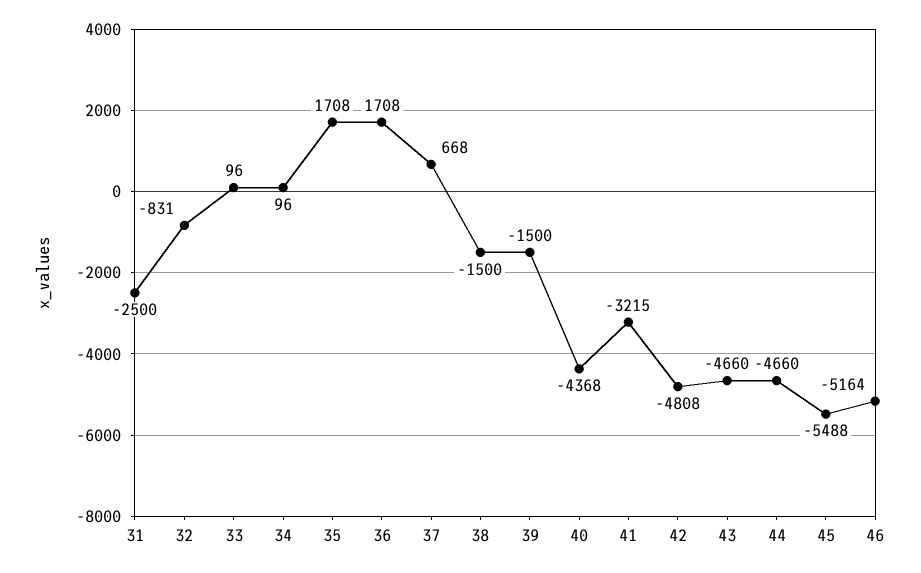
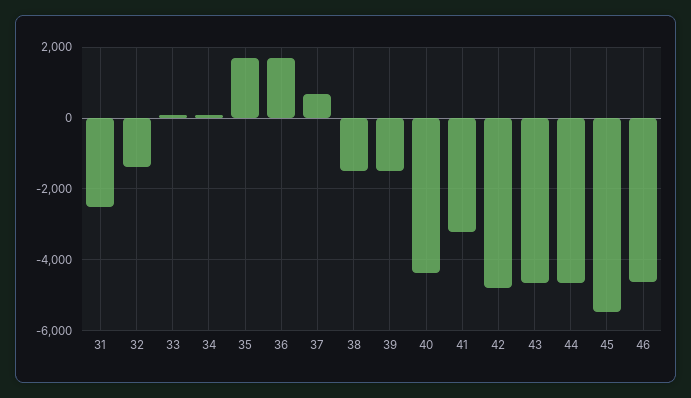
32: -831 -> -1400
46: -5164 -> -4600

